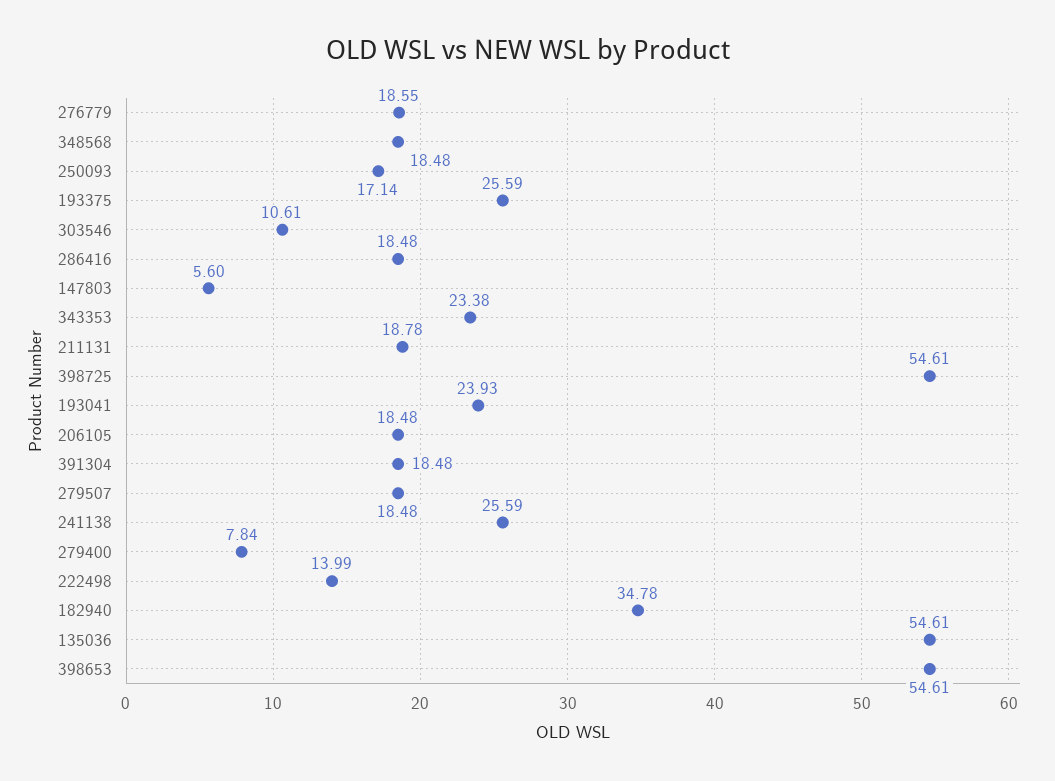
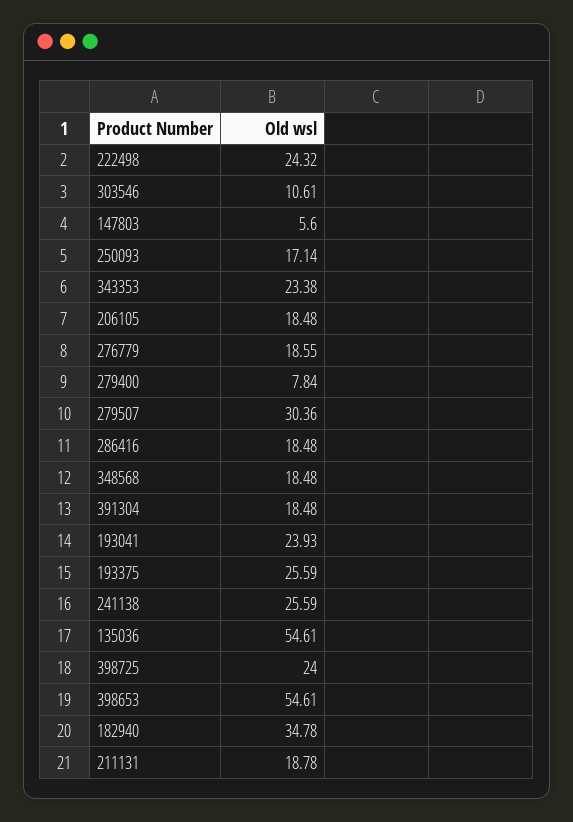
398725: 54.61 -> 24
279507: 18.48 -> 30.36
222498: 13.99 -> 24.32

